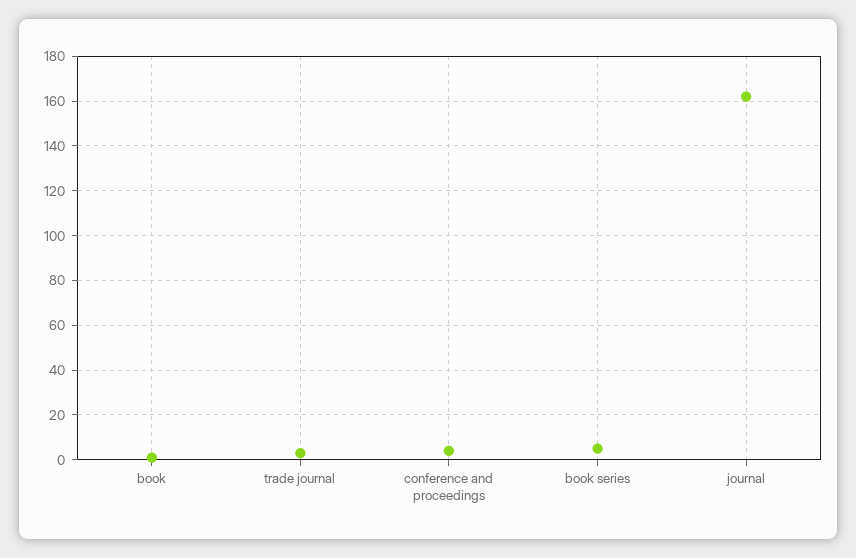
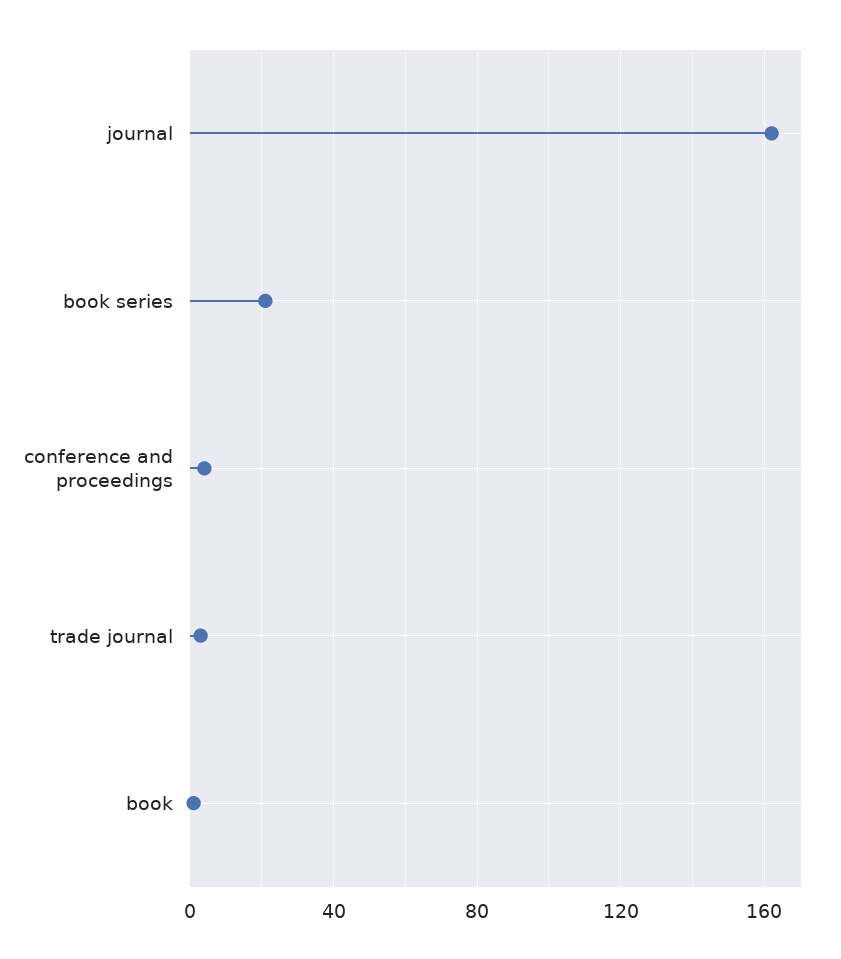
book series: 5 -> 20

